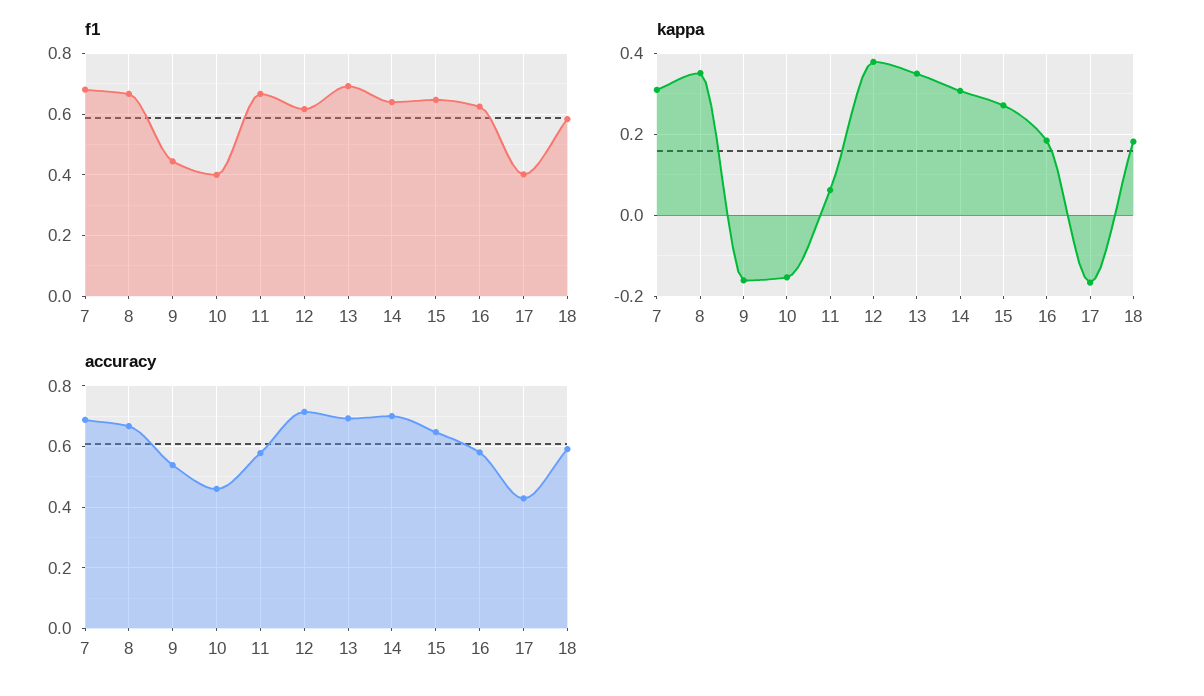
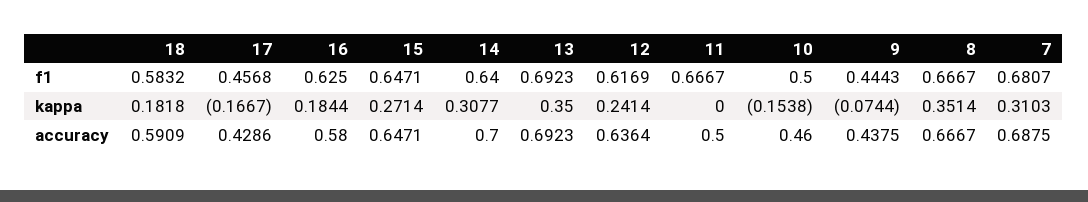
f1, 10: 0.4 -> 0.5
f1, 17: 0.4 -> 0.4568
kappa, 9: -0.16 -> -0.0744
kappa, 11: 0.06 -> 0
kappa, 12: 0.38 -> 0.2414
accuracy, 9: 0.54 -> 0.4375
accuracy, 11: 0.58 -> 0.5
accuracy, 12: 0.72 -> 0.6364

